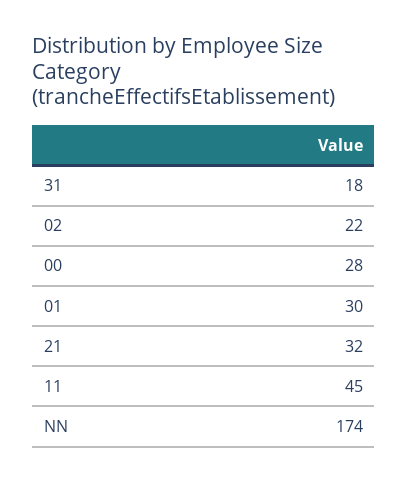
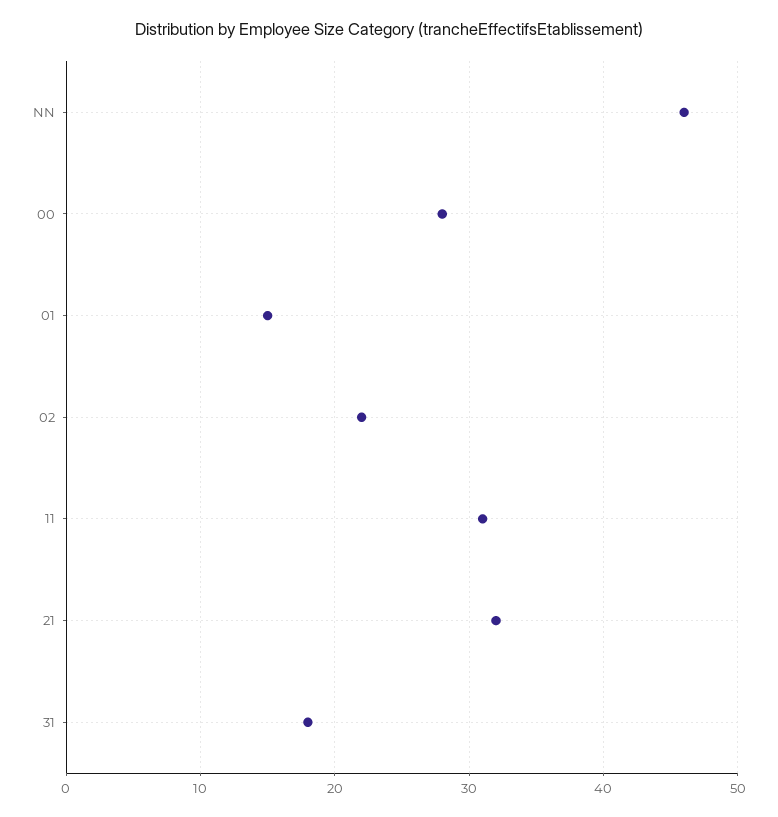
01: 30 -> 15
11: 45 -> 31
NN: 174 -> 46

